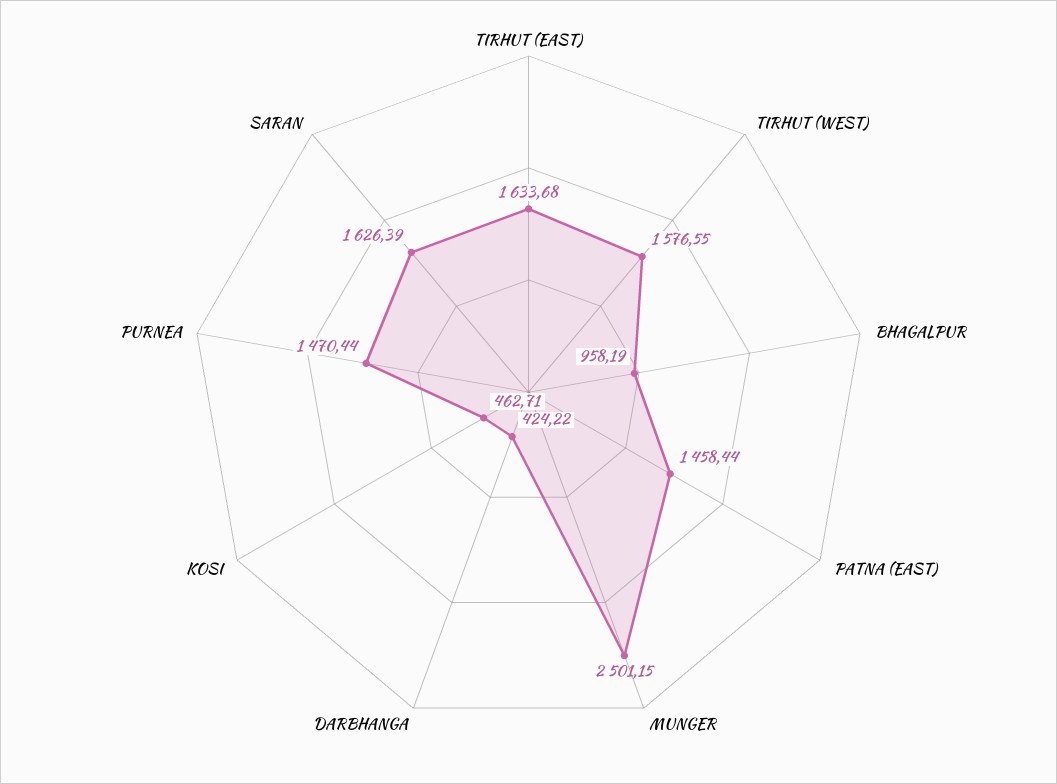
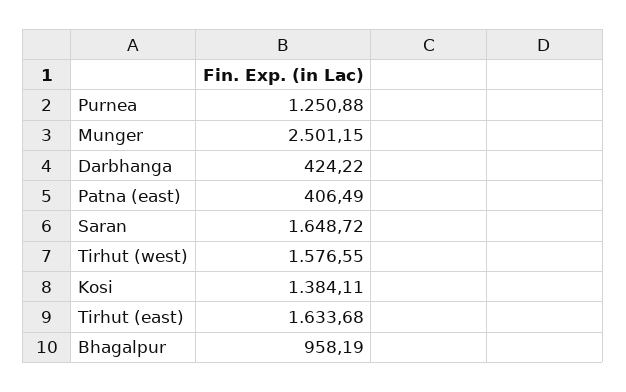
PATNA (EAST): 1458.44 -> 406.49
KOSI: 462.71 -> 1384.11
PURNEA: 1470.44 -> 1250.88
SARAN: 1626.39 -> 1648.72

